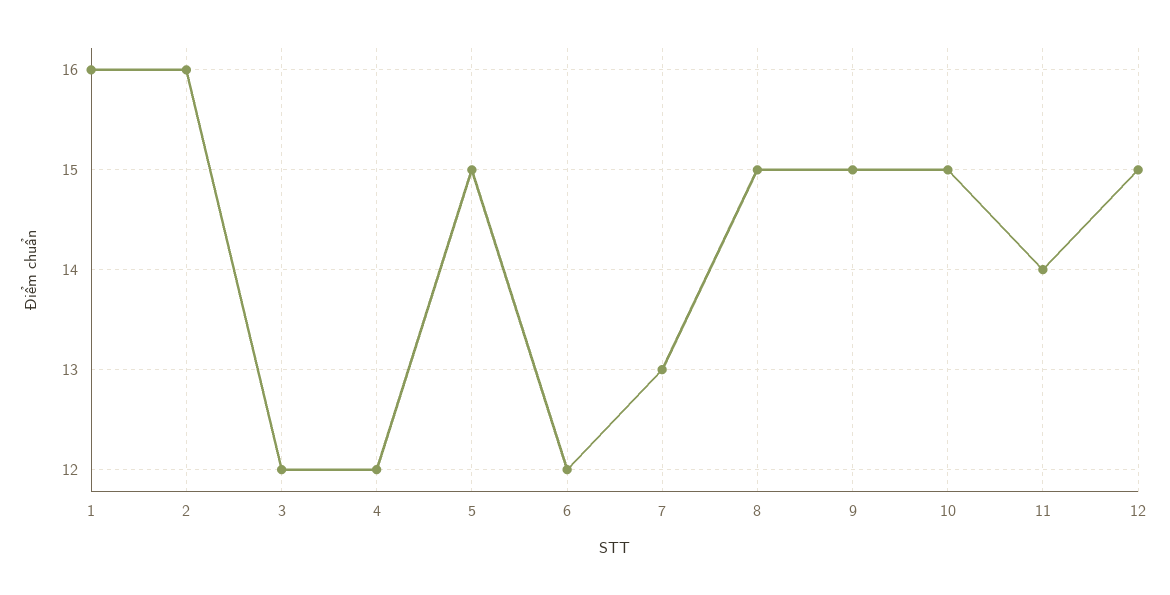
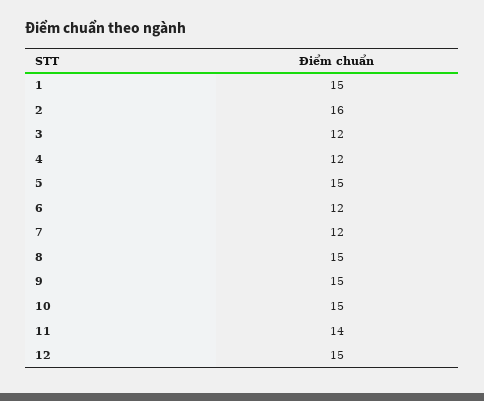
1: 16 -> 15
7: 13 -> 12

